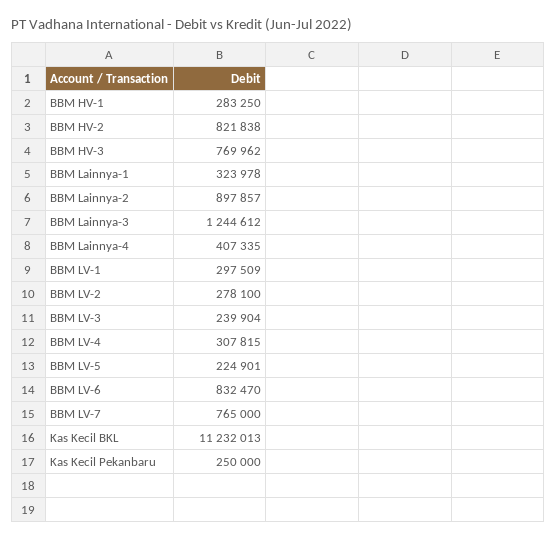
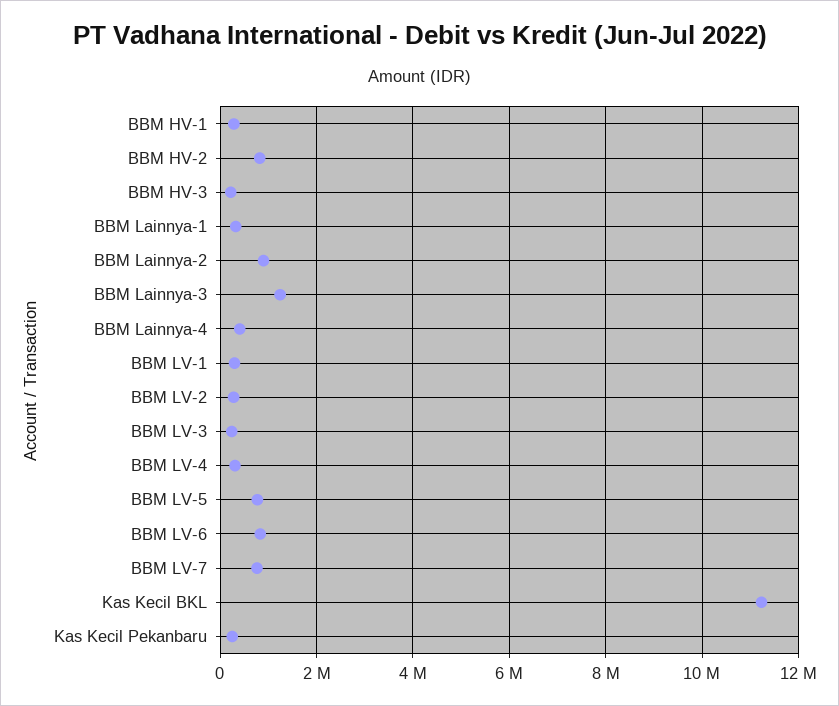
BBM HV-3: 769962 -> 200000
BBM LV-5: 224901 -> 800000

